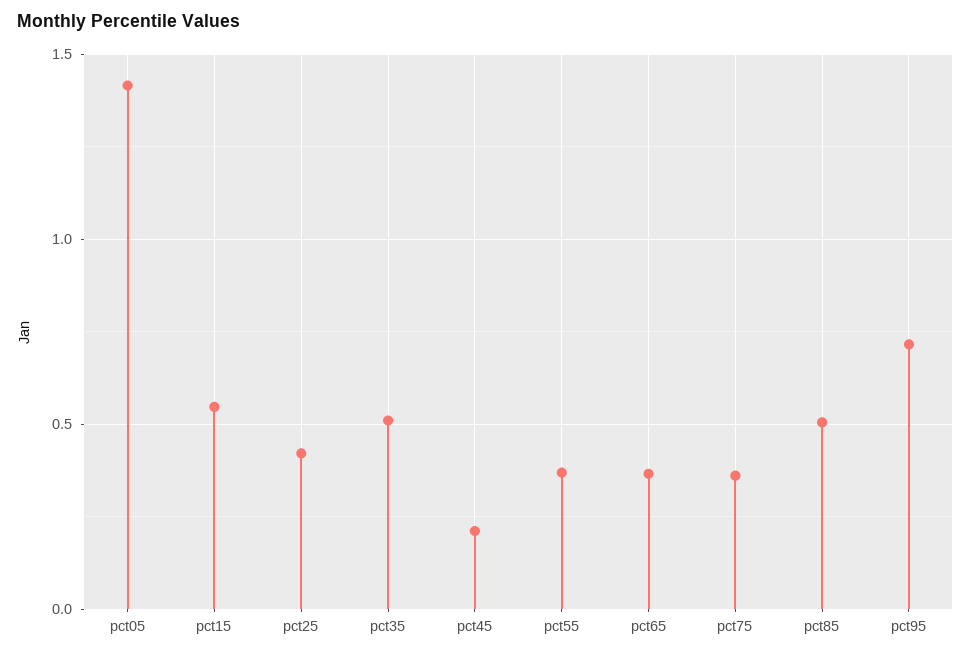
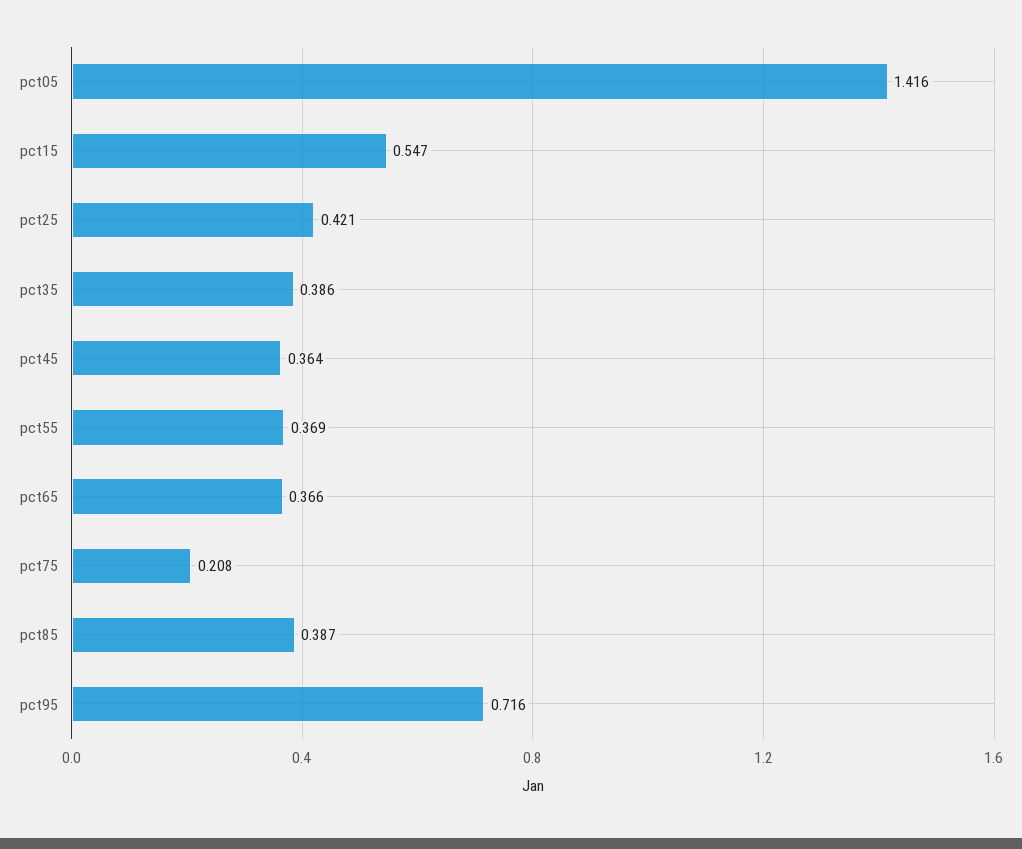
pct35: 0.5 -> 0.386
pct45: 0.2 -> 0.364
pct75: 0.35 -> 0.208
pct85: 0.5 -> 0.387

